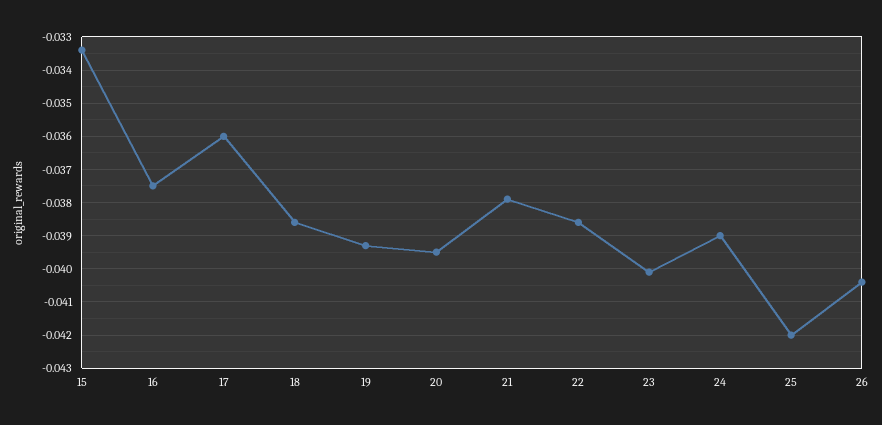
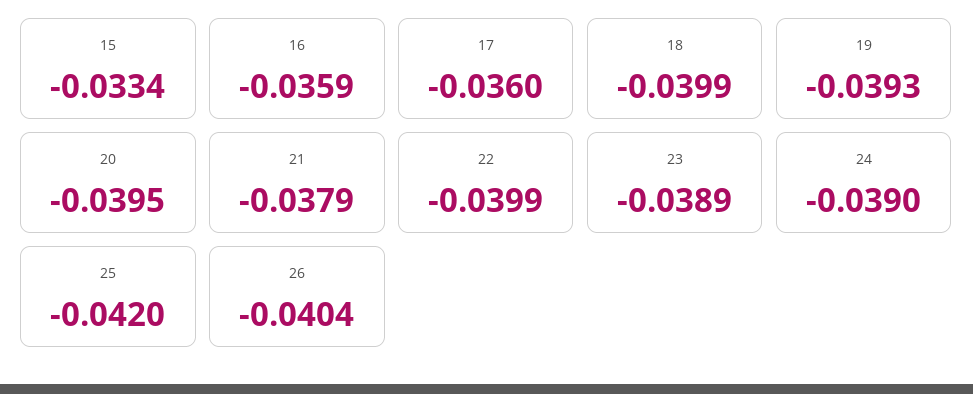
16: -0.0375 -> -0.0359
18: -0.0385 -> -0.0399
22: -0.0385 -> -0.0399
23: -0.04 -> -0.0389

